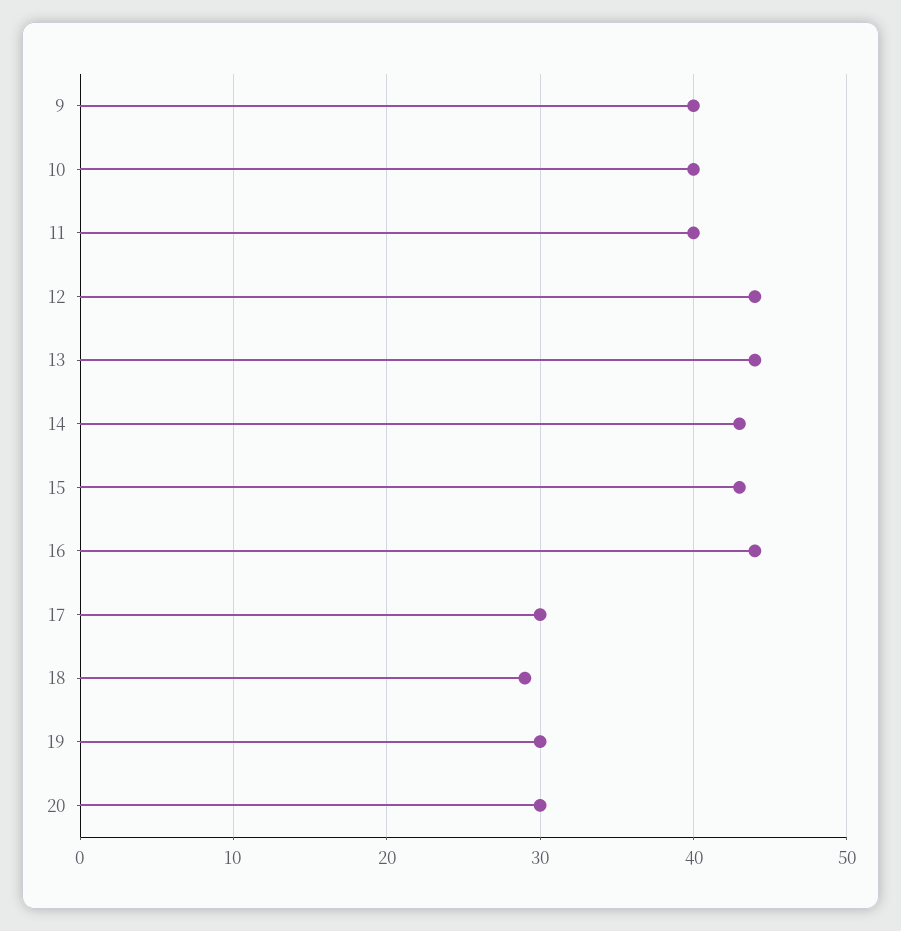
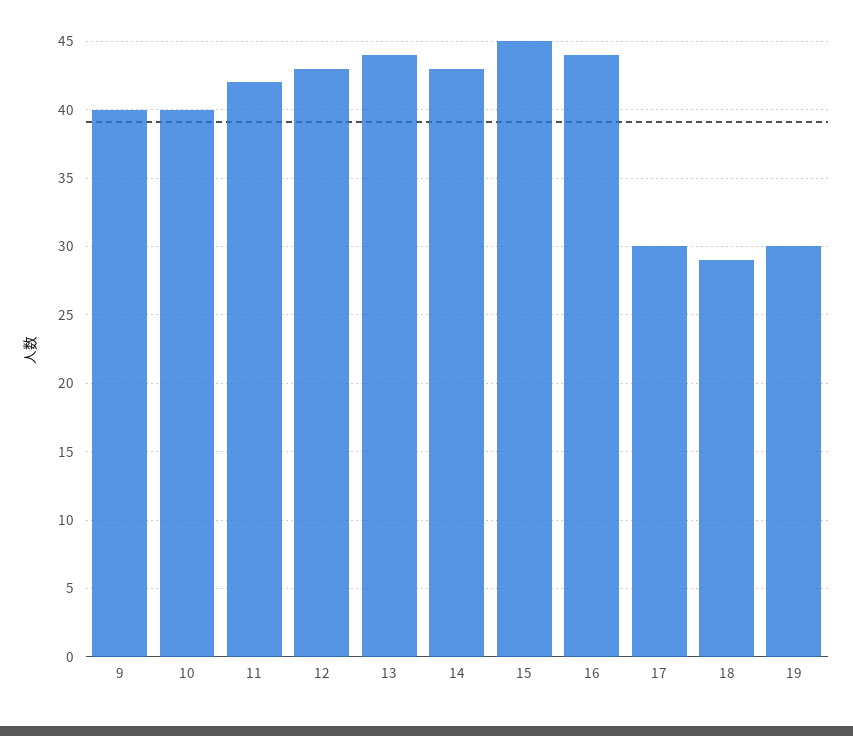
11: 40 -> 42
12: 44 -> 43
15: 43 -> 45
20: 30 -> none

